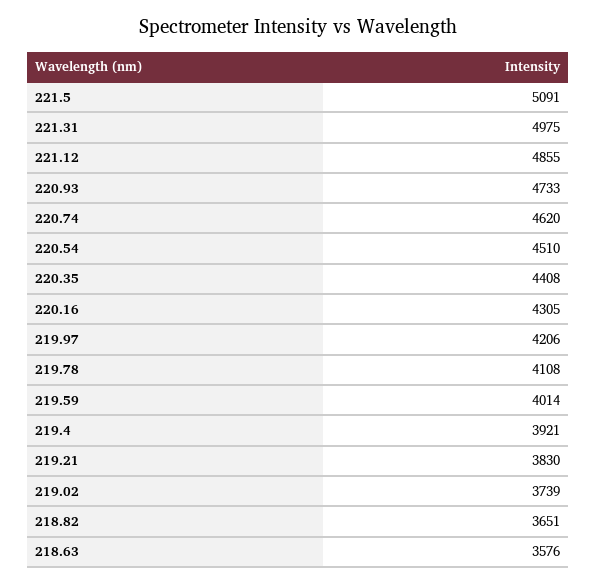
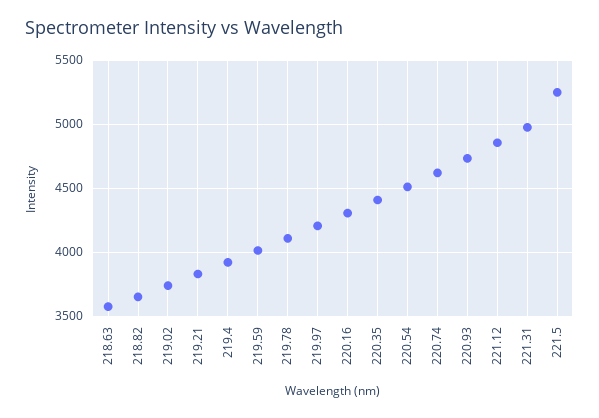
221.5: 5091 -> 5250

